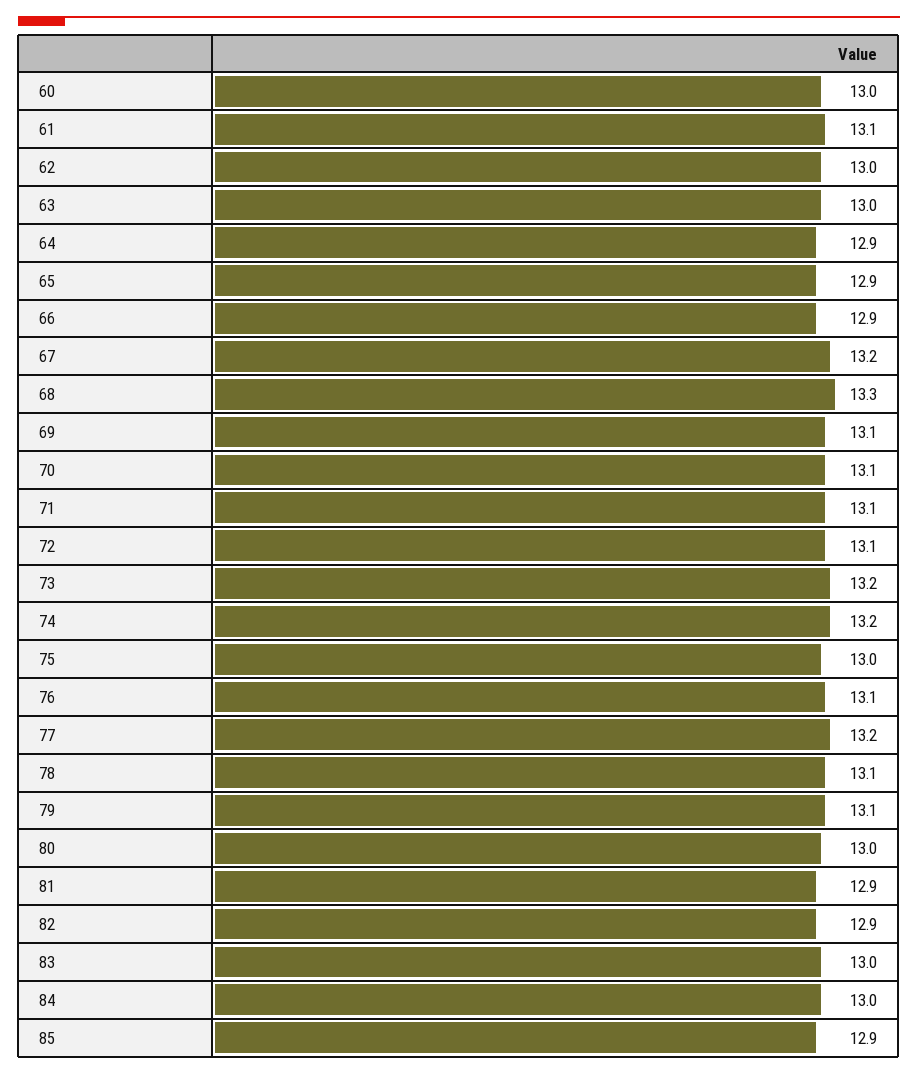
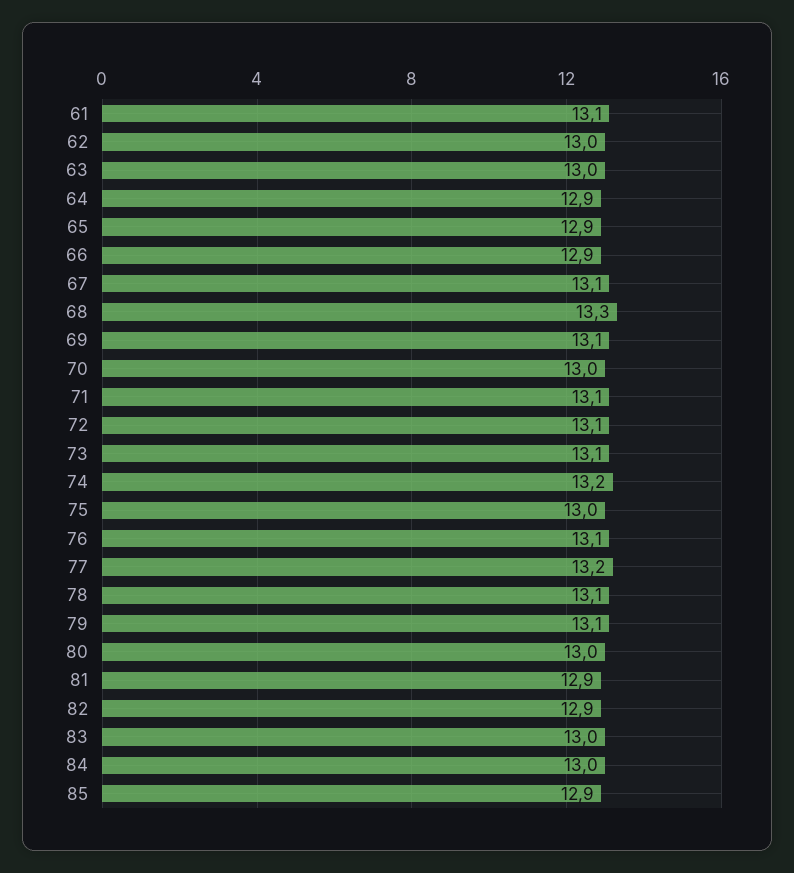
60: 13 -> none
67: 13.2 -> 13.1
70: 13.1 -> 13
73: 13.2 -> 13.1

